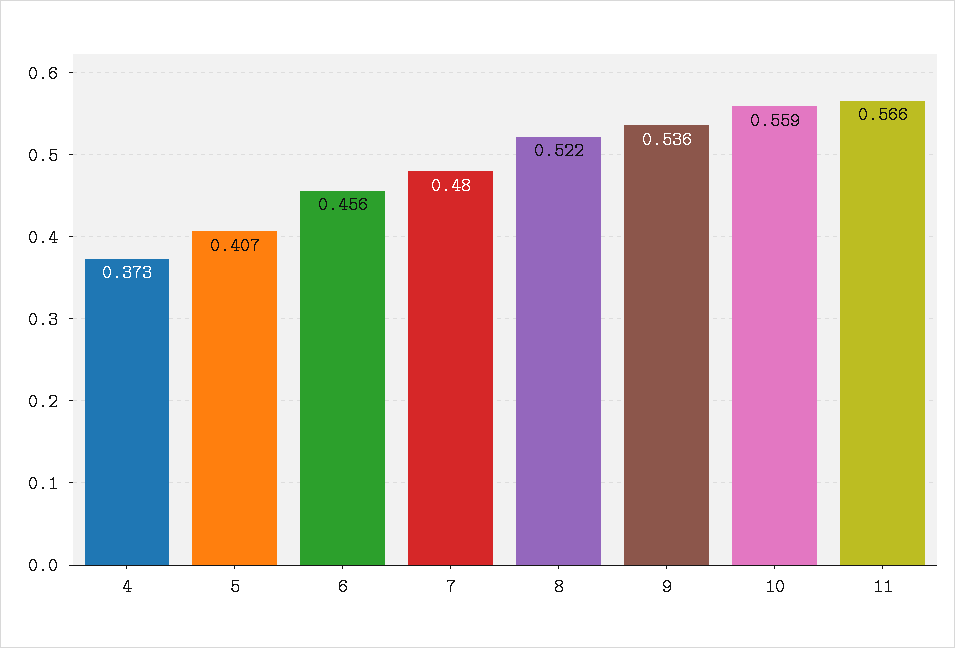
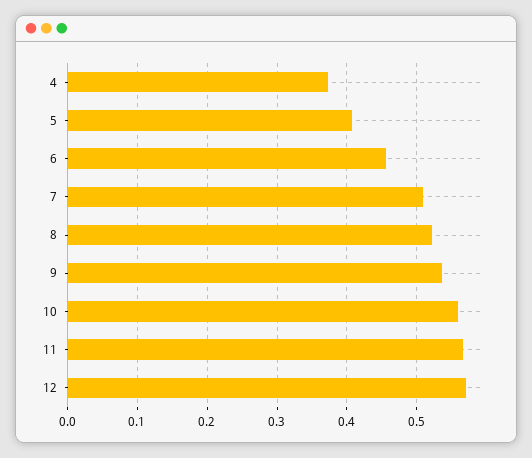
7: 0.48 -> 0.51
12: none -> 0.57

